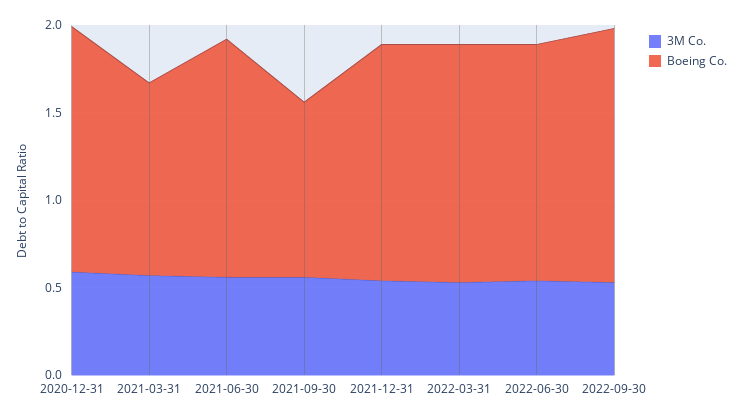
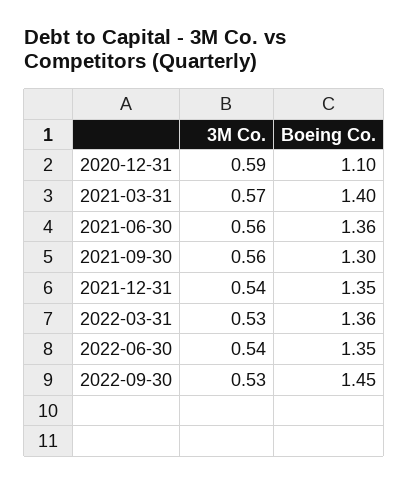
Boeing Co., 2020-12-31: 1.4 -> 1.1
Boeing Co., 2021-03-31: 1.1 -> 1.4
Boeing Co., 2021-09-30: 1 -> 1.3

